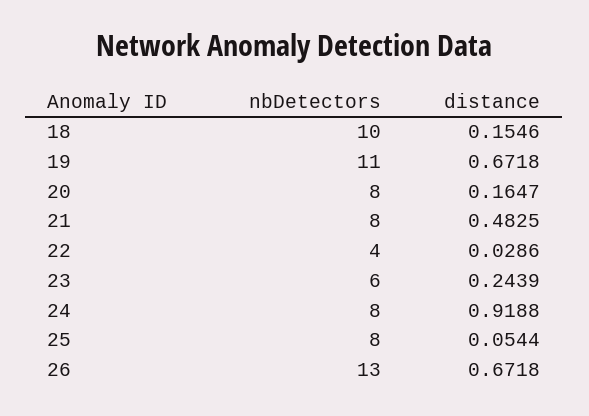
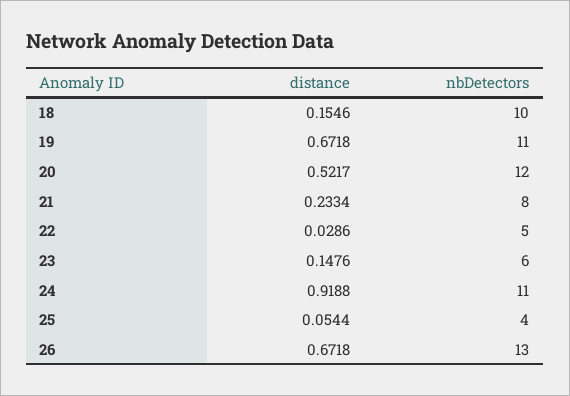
nbDetectors, 20: 8 -> 12
distance, 20: 0.1647 -> 0.5217
distance, 21: 0.4825 -> 0.2334
nbDetectors, 22: 4 -> 5
distance, 23: 0.2439 -> 0.1476
nbDetectors, 24: 8 -> 11
nbDetectors, 25: 8 -> 4

